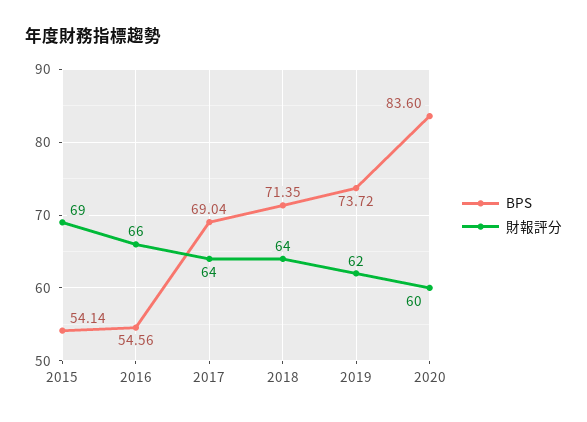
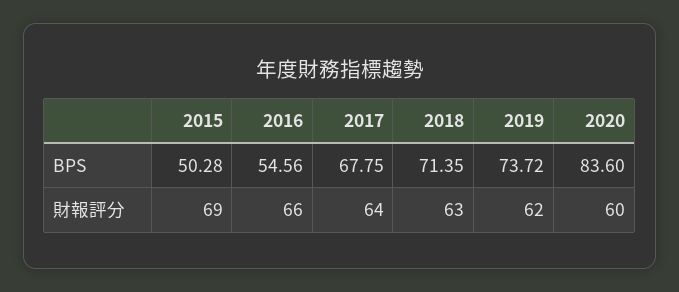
BPS, 2015: 54.14 -> 50.28
BPS, 2017: 69.04 -> 67.75
財報評分, 2018: 64 -> 63

